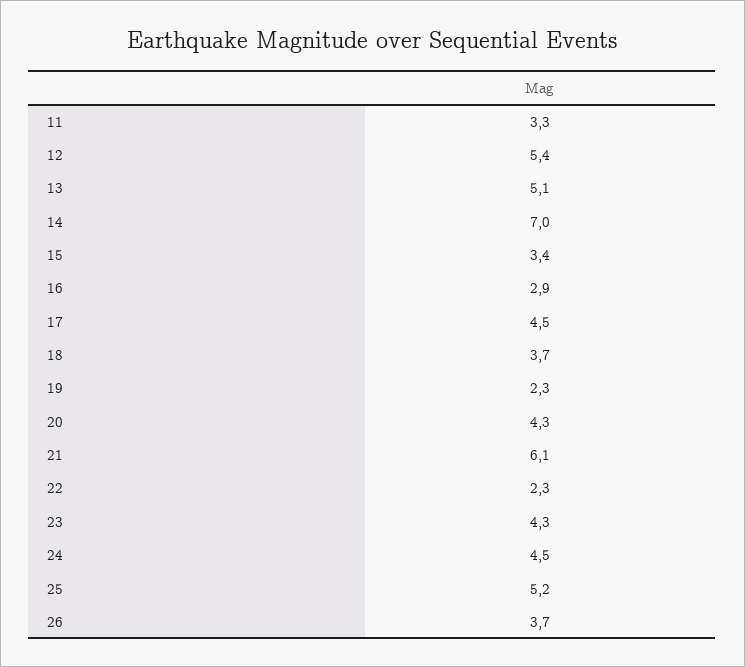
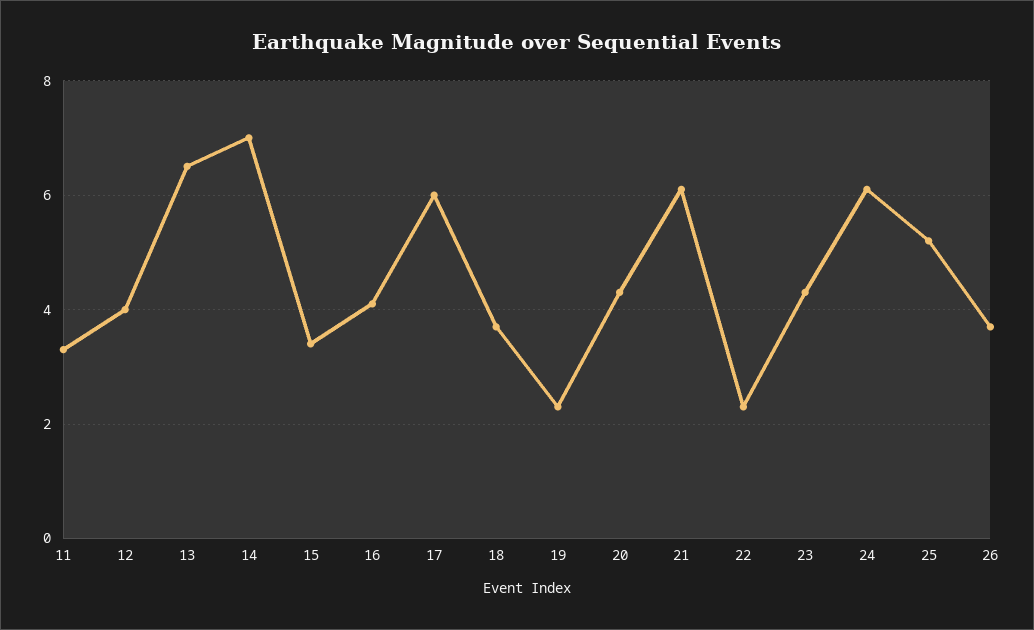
12: 5.4 -> 4
13: 5.1 -> 6.5
16: 2.9 -> 4
17: 4.5 -> 6
24: 4.5 -> 6

